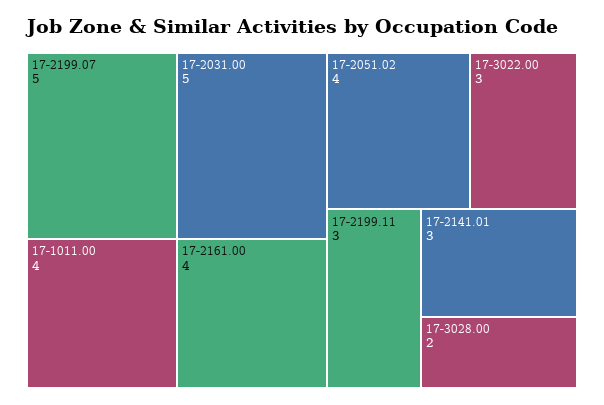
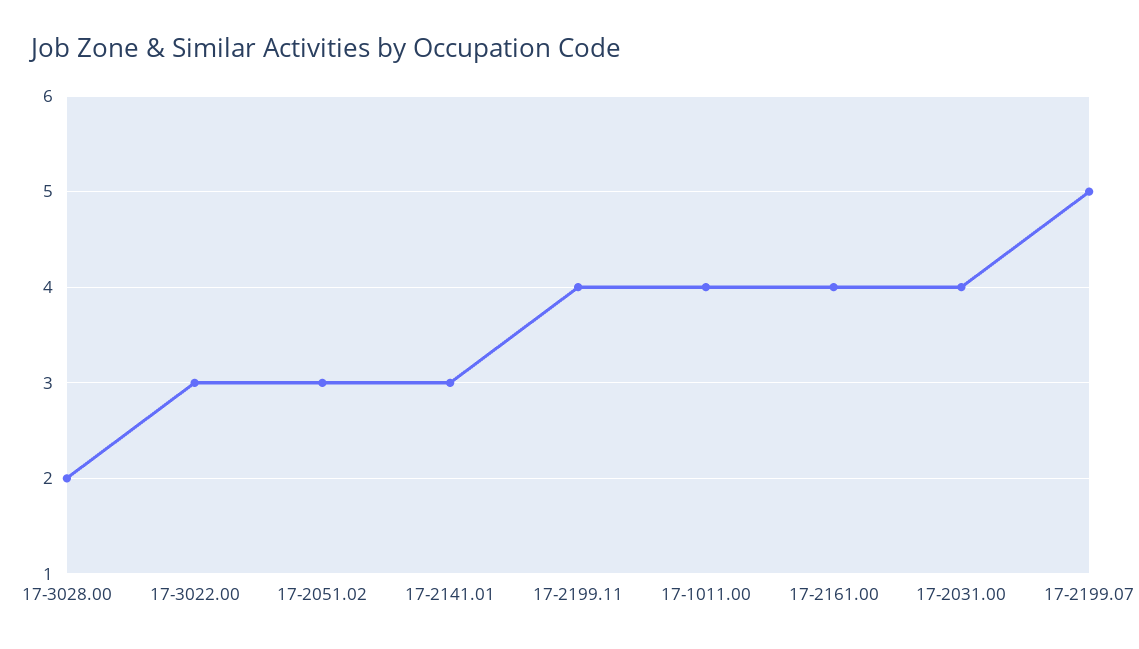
17-2031.00: 5 -> 4
17-2051.02: 4 -> 3
17-2199.11: 3 -> 4

